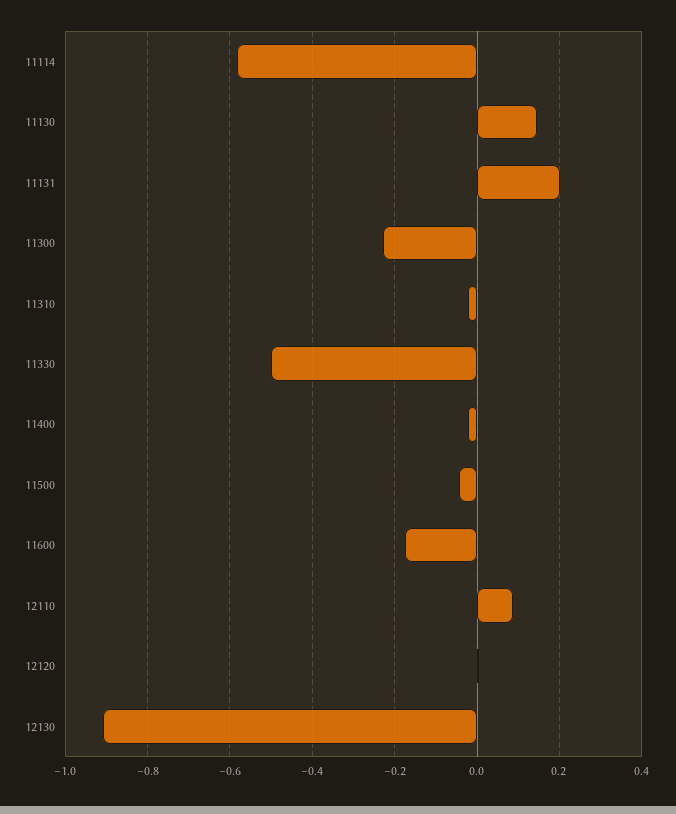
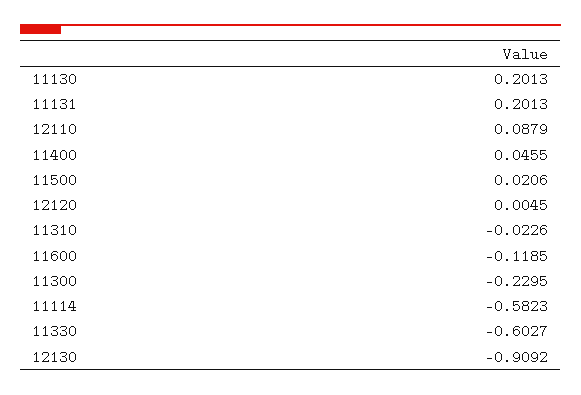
11130: 0.14 -> 0.2013
11330: -0.5 -> -0.6027
11400: -0.02 -> 0.0455
11500: -0.04 -> 0.0206
11600: -0.18 -> -0.1185

